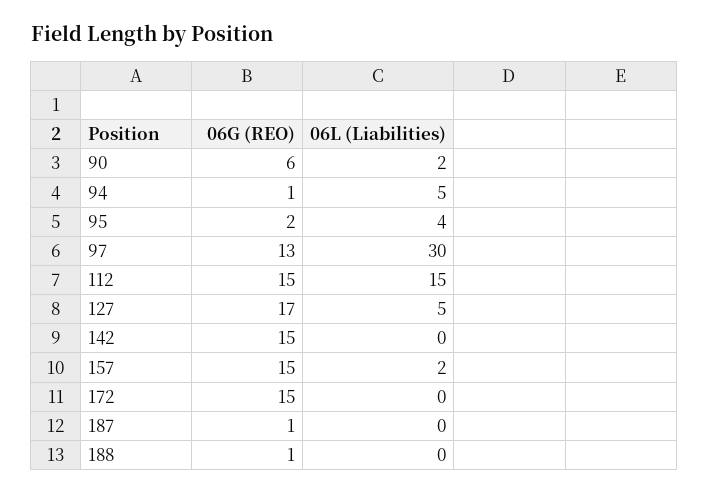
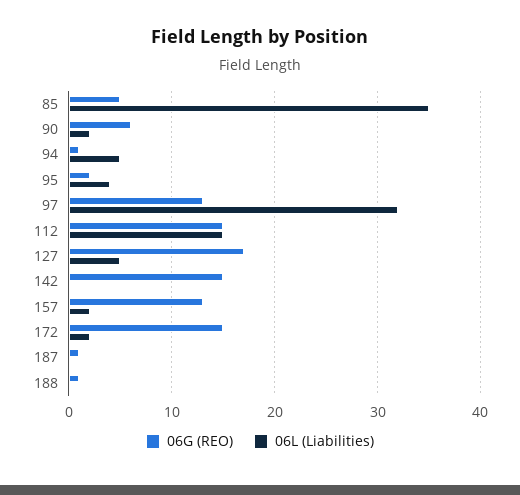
06L (Liabilities), 97: 30 -> 32
06G (REO), 157: 15 -> 13
06L (Liabilities), 172: 0 -> 2
06G (REO), 85: none -> 5
06L (Liabilities), 85: none -> 35

